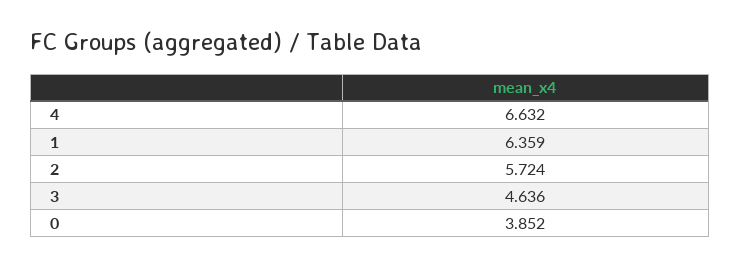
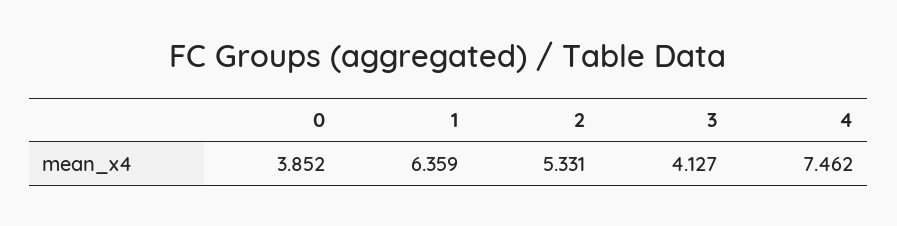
4: 6.632 -> 7.462
2: 5.724 -> 5.331
3: 4.636 -> 4.127

